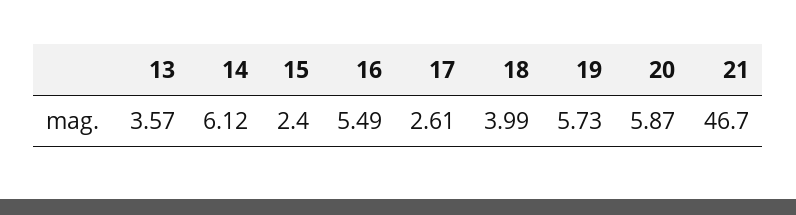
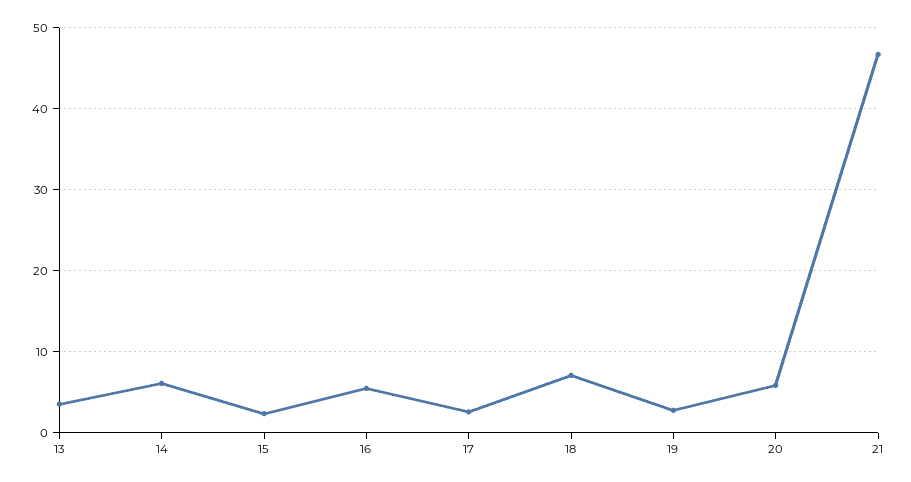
18: 3.99 -> 7
19: 5.73 -> 3

